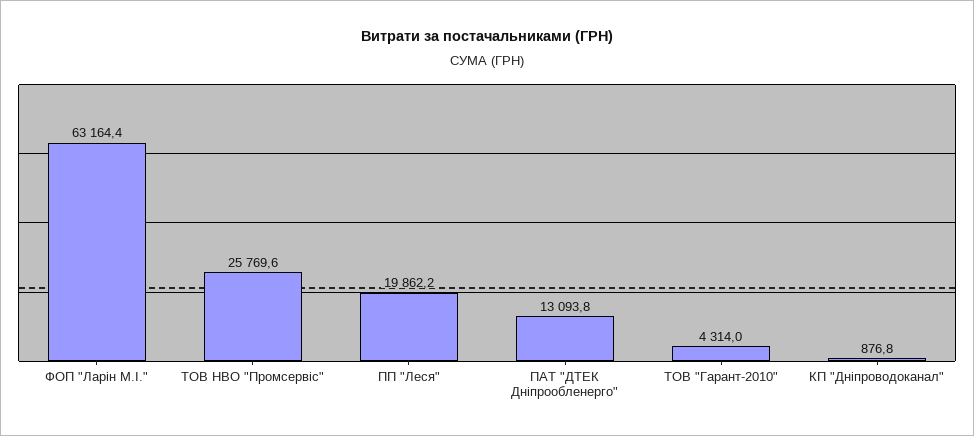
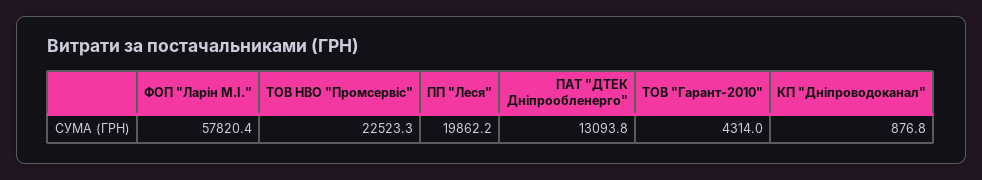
ФОП "Ларін М.І.": 63164.4 -> 57820.4
ТОВ НВО "Промсервіс": 25769.6 -> 22523.3

